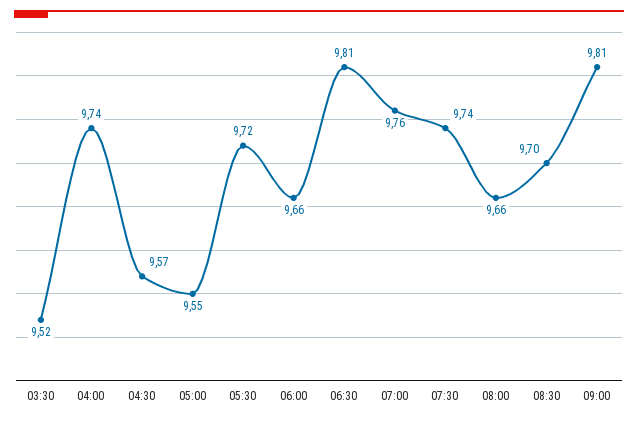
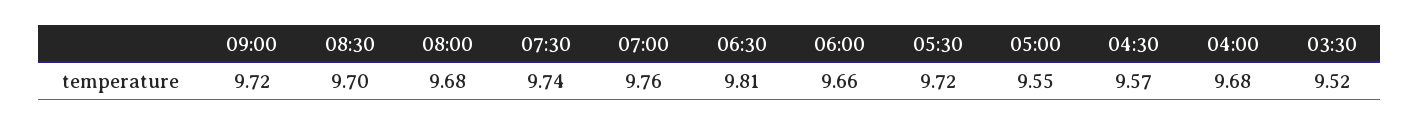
04:00: 9.74 -> 9.68
08:00: 9.66 -> 9.68
09:00: 9.81 -> 9.72

